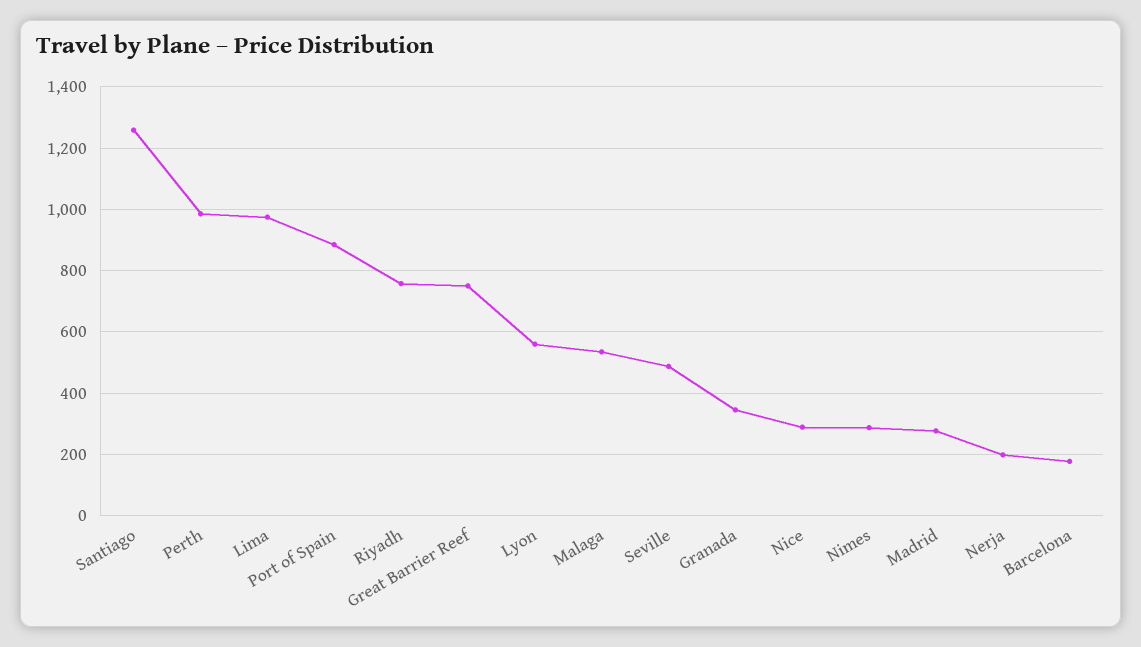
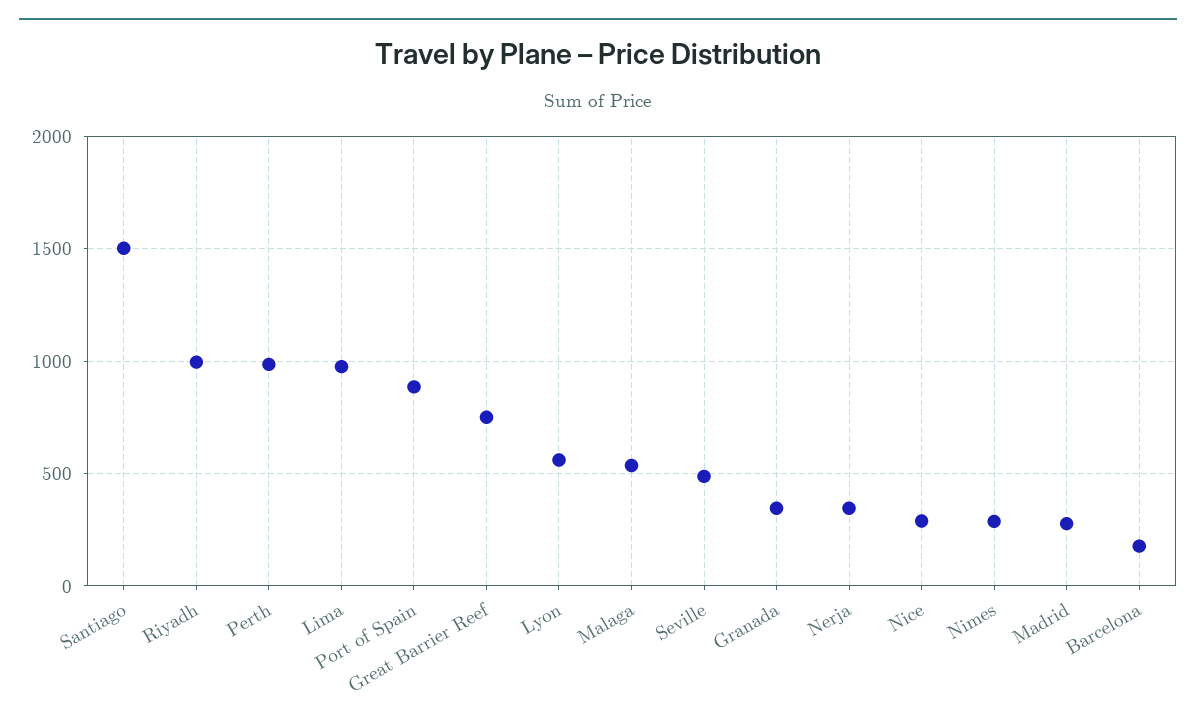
Santiago: 1260 -> 1500
Riyadh: 760 -> 1000
Nerja: 200 -> 350

